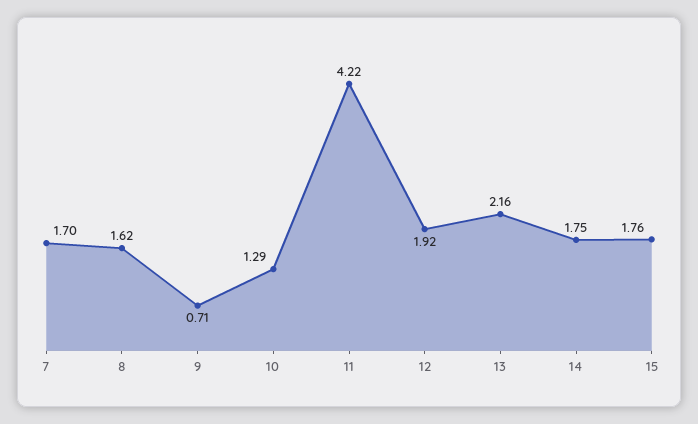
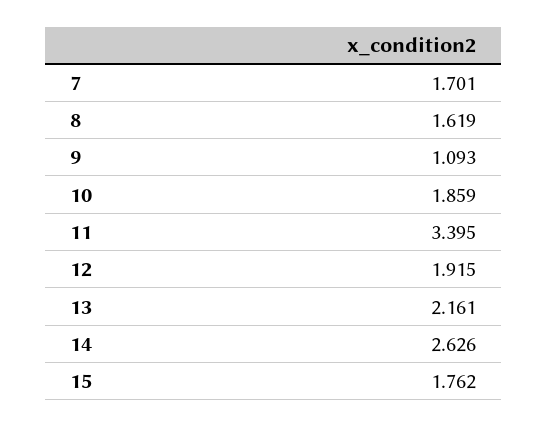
9: 0.71 -> 1.093
10: 1.29 -> 1.859
11: 4.22 -> 3.395
14: 1.75 -> 2.626

